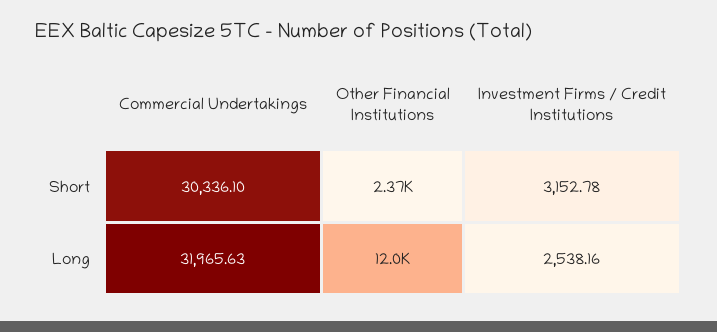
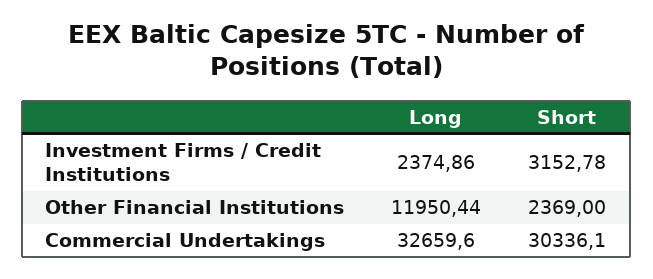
Commercial Undertakings, Long: 31965.63 -> 32659.6
Investment Firms / Credit Institutions, Long: 2538.16 -> 2374.86

